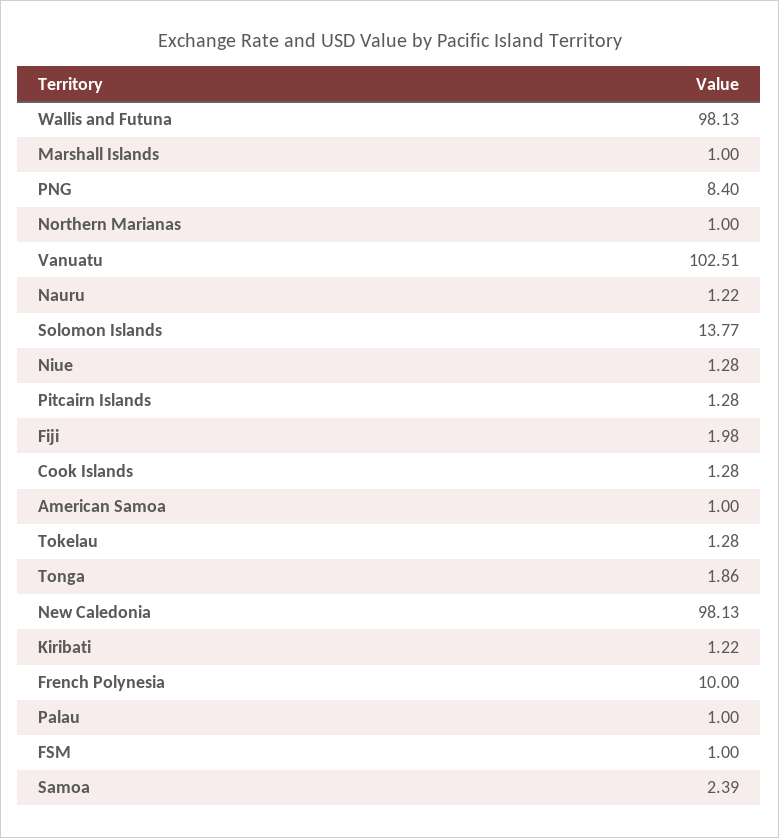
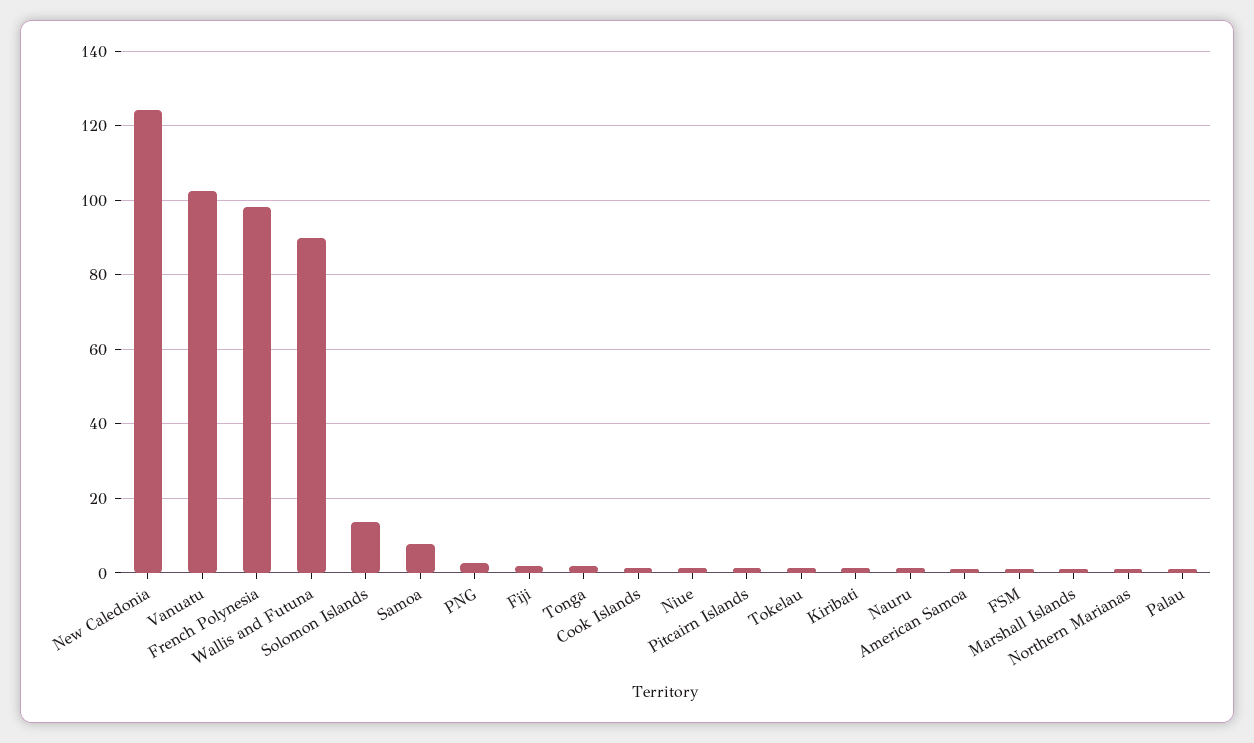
Wallis and Futuna: 98.13 -> 90
PNG: 8.4 -> 2
New Caledonia: 98.13 -> 124
French Polynesia: 10 -> 98
Samoa: 2.39 -> 8

